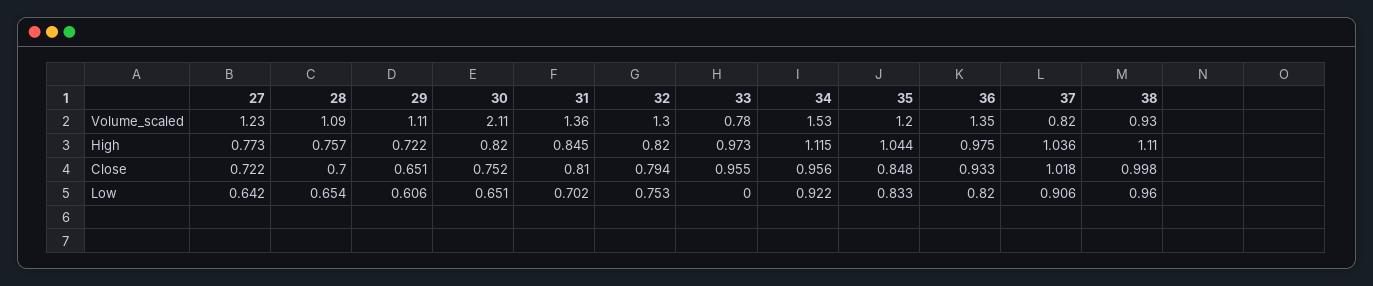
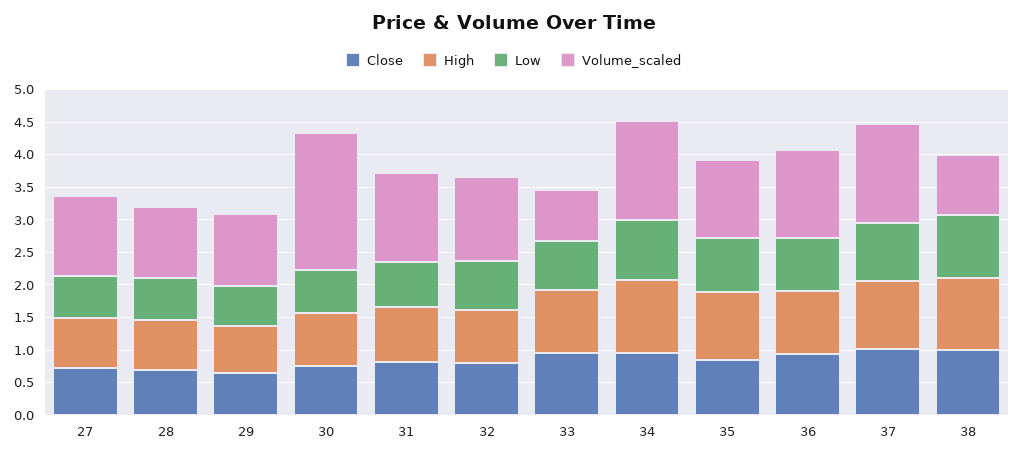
Volume_scaled, 37: 0.82 -> 1.5
Low, 33: 0 -> 0.75

